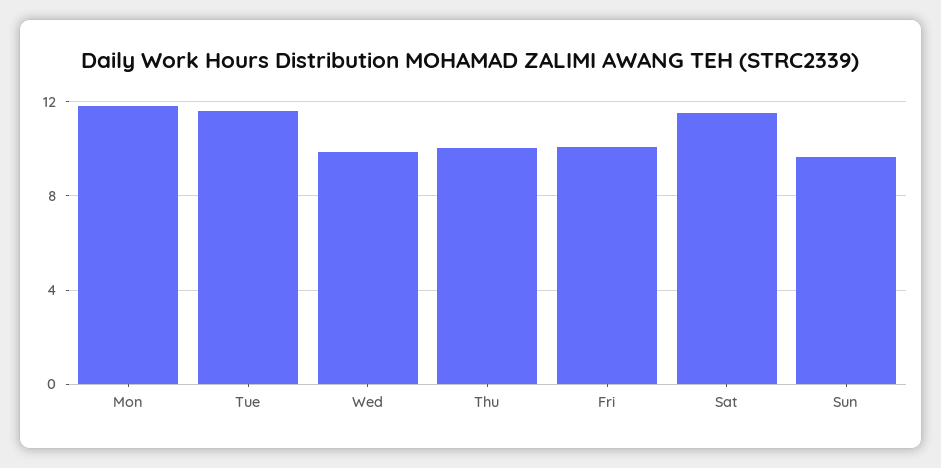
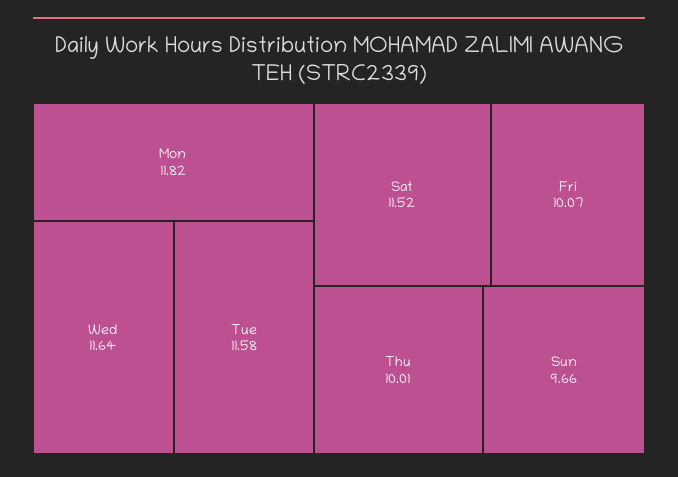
Wed: 10 -> 11.64

